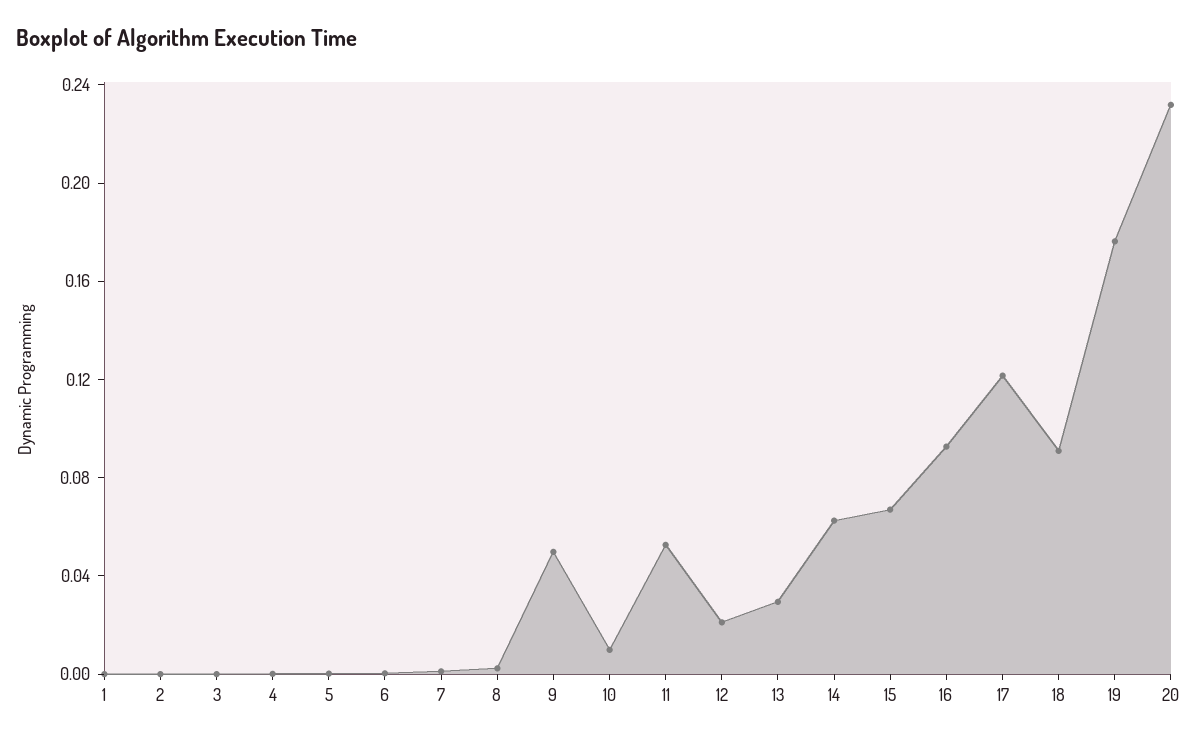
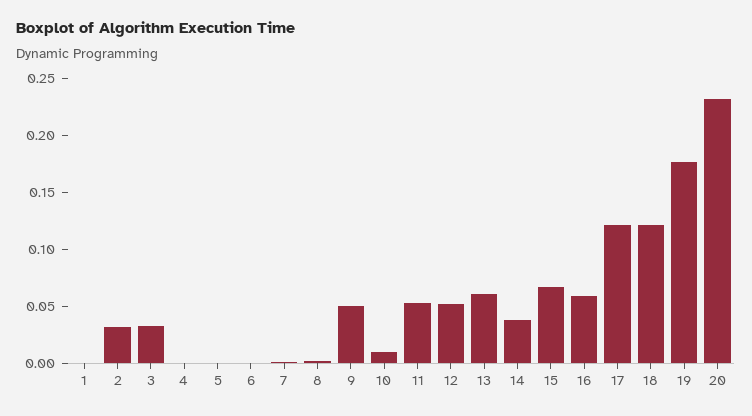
2: 0 -> 0.03
3: 0 -> 0.03
12: 0.02 -> 0.05
13: 0.03 -> 0.06
14: 0.06 -> 0.04
16: 0.09 -> 0.06
18: 0.09 -> 0.12

